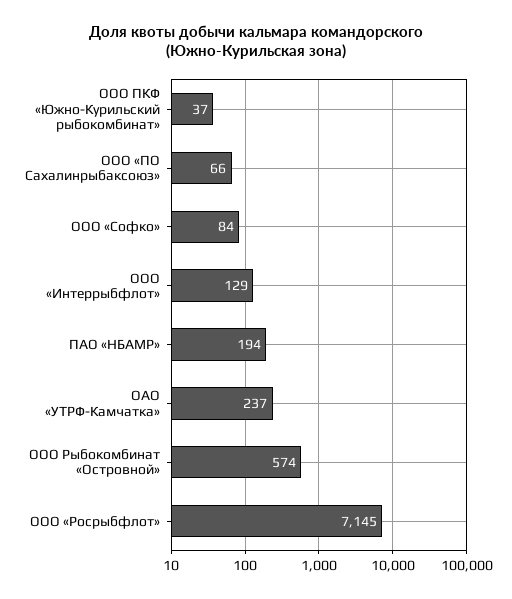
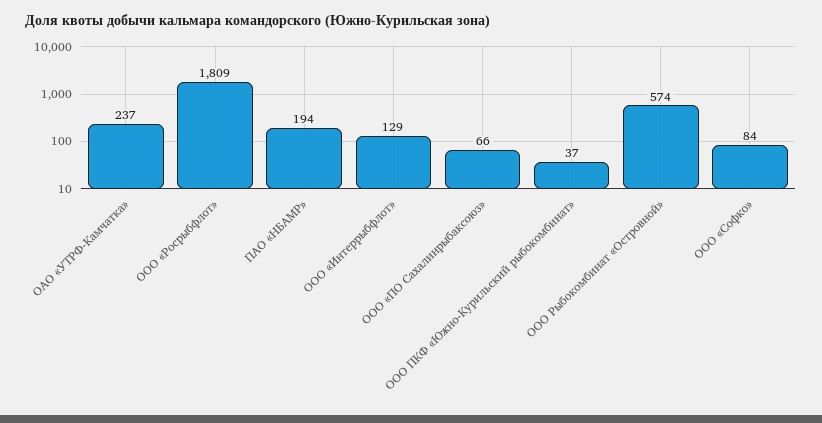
ООО «Росрыбфлот»: 7145 -> 1809

